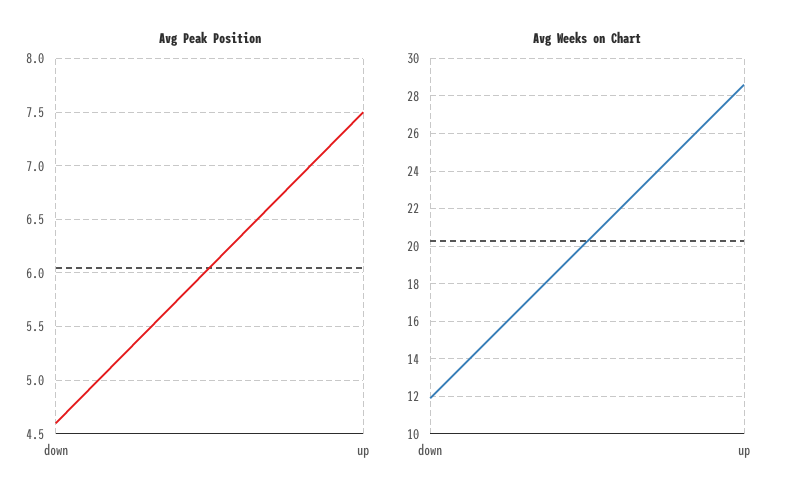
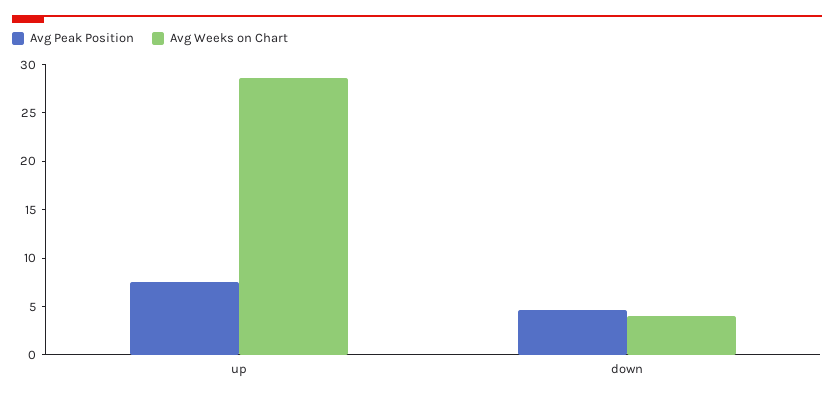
Avg Weeks on Chart, down: 12 -> 4

